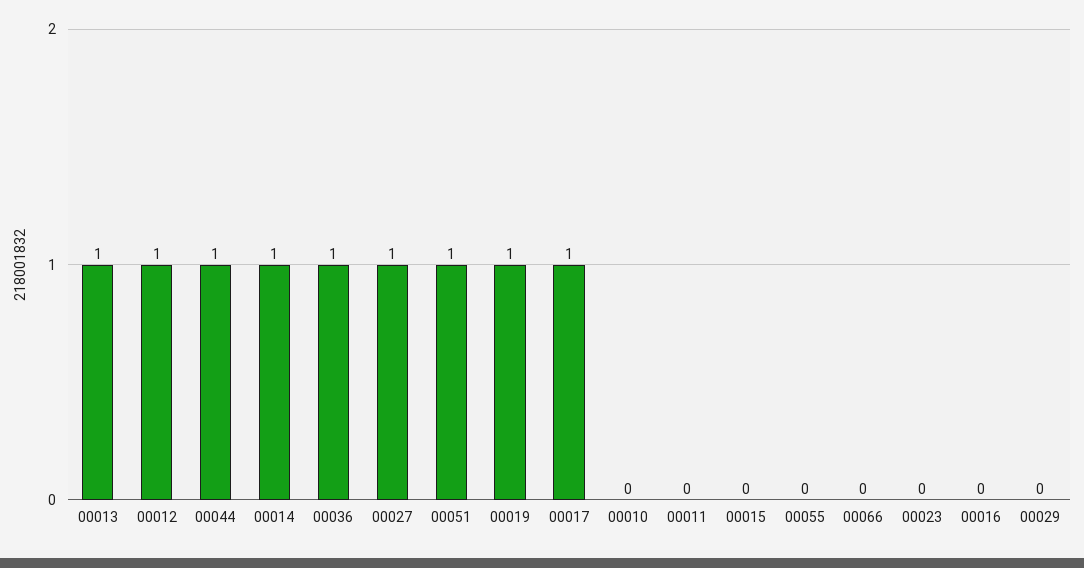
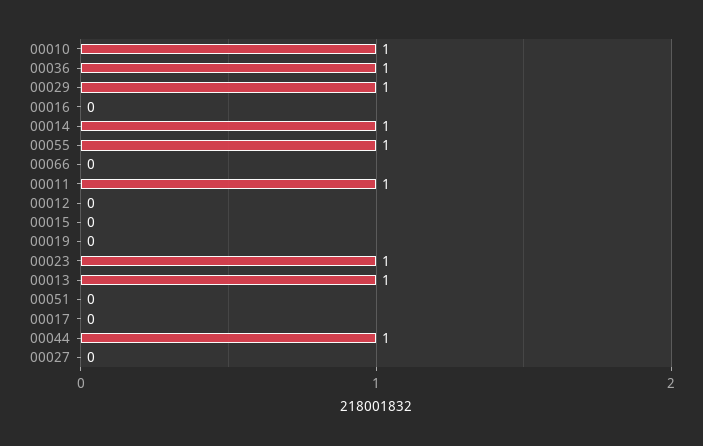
00012: 1 -> 0
00027: 1 -> 0
00051: 1 -> 0
00019: 1 -> 0
00017: 1 -> 0
00010: 0 -> 1
00011: 0 -> 1
00055: 0 -> 1
00023: 0 -> 1
00029: 0 -> 1

